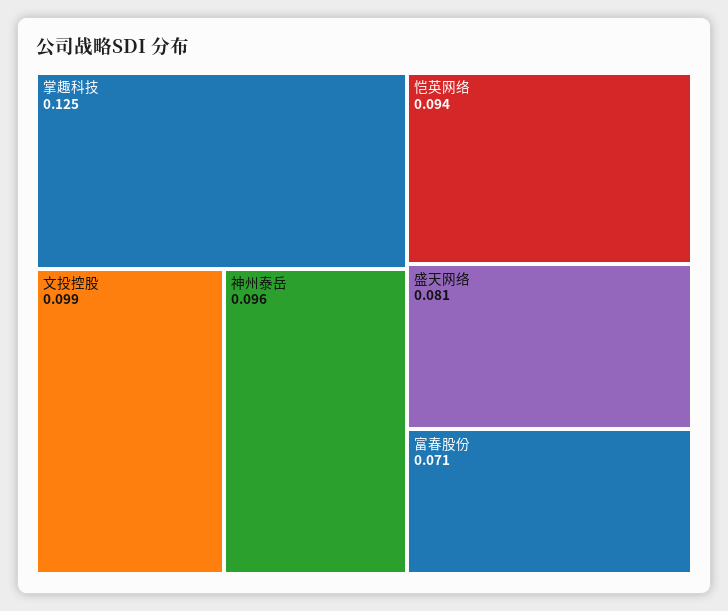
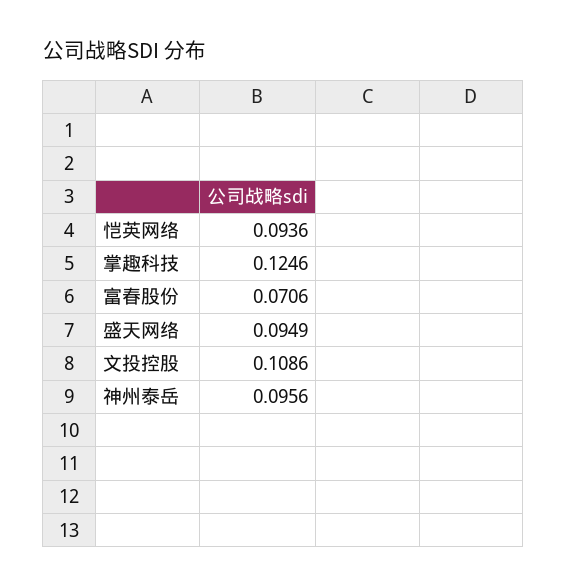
文投控股: 0.099 -> 0.1086
盛天网络: 0.081 -> 0.0949

